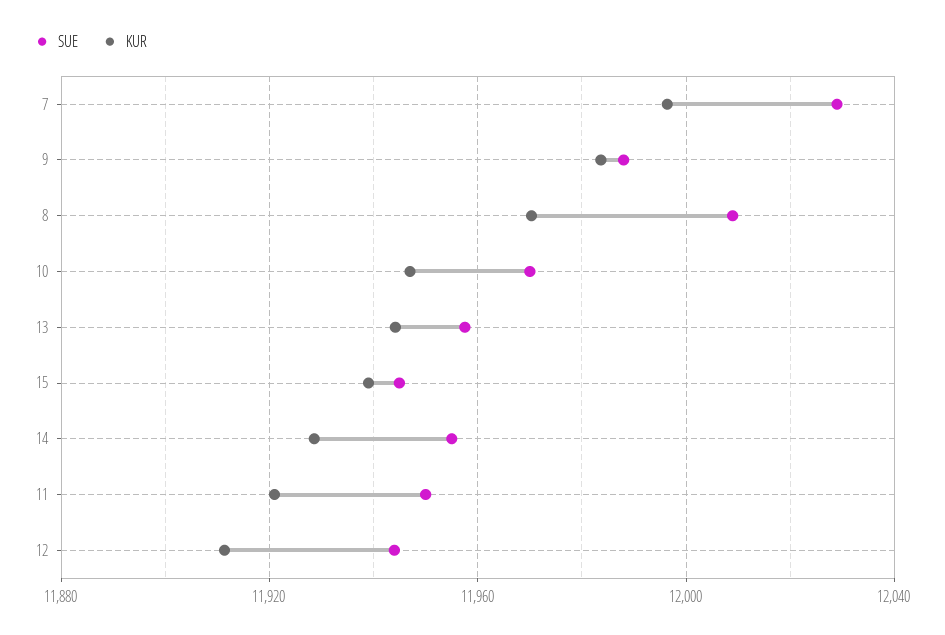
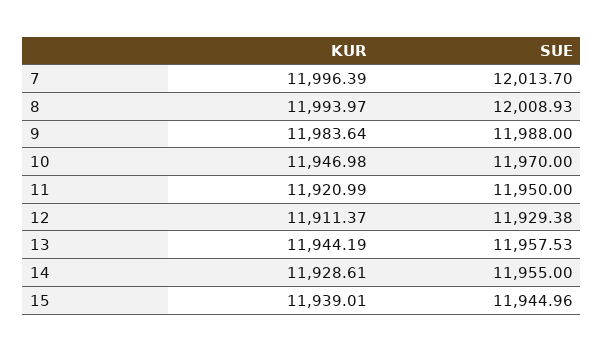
SUE, 7: 12030 -> 12013.7
KUR, 8: 11970 -> 11993.97
SUE, 12: 11945 -> 11929.38

